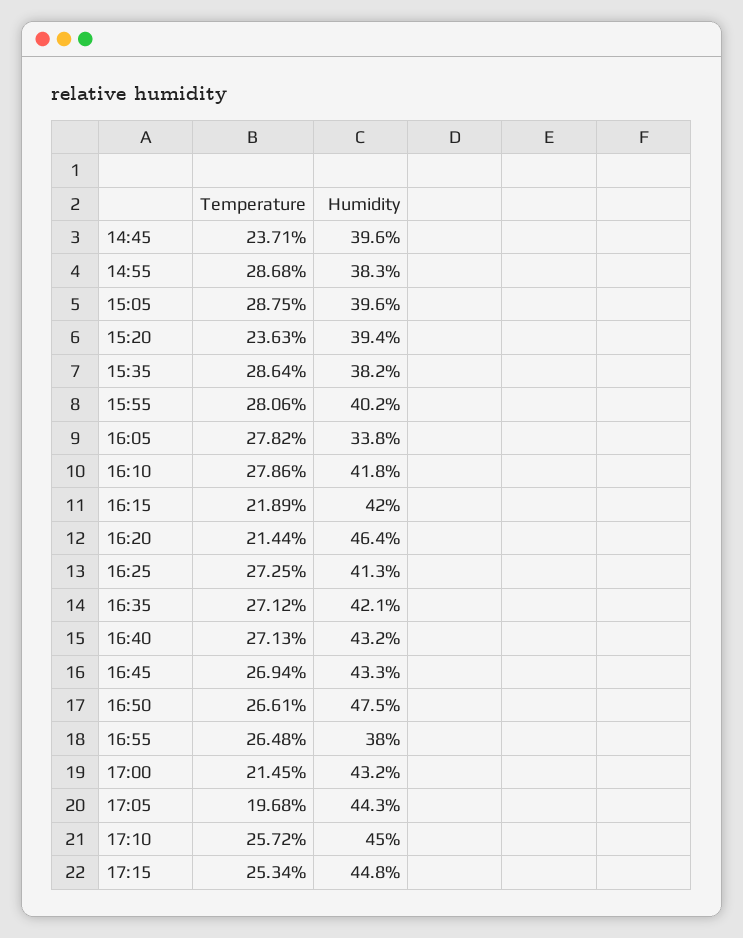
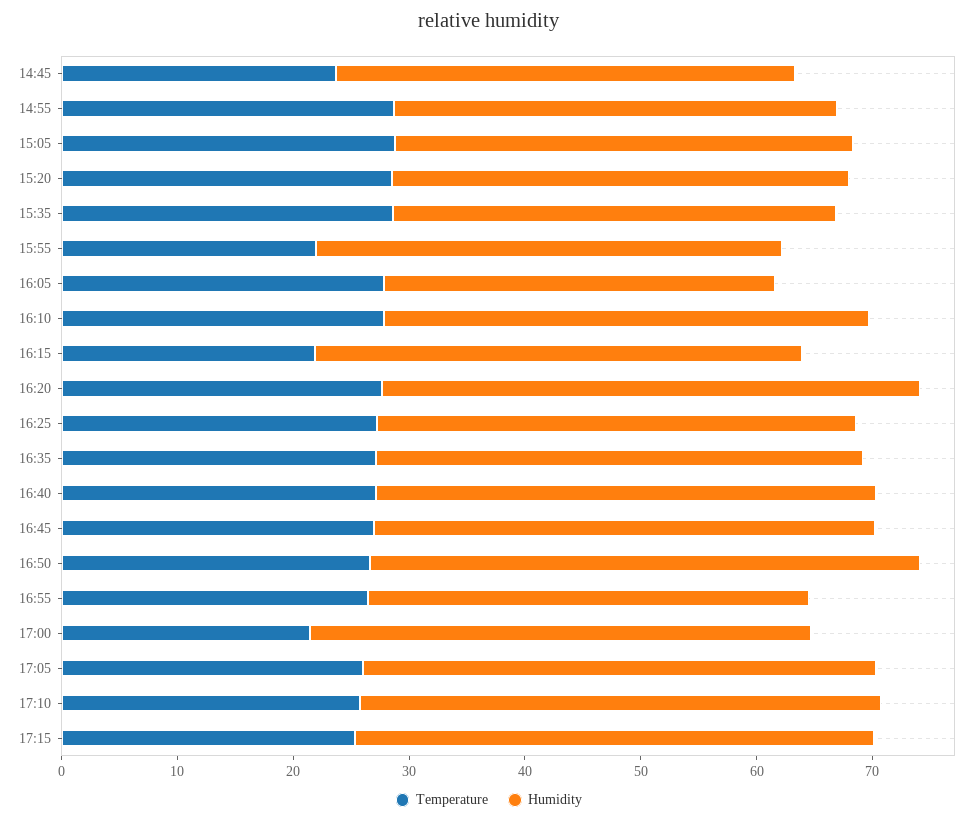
Temperature, 15:20: 23.63 -> 28
Temperature, 15:55: 28.06 -> 22
Temperature, 16:20: 21.44 -> 28
Temperature, 17:05: 19.68 -> 26

